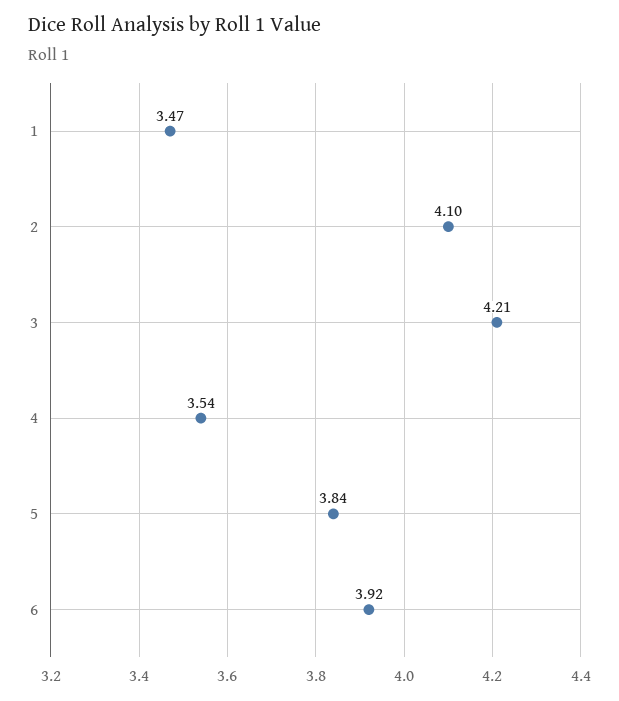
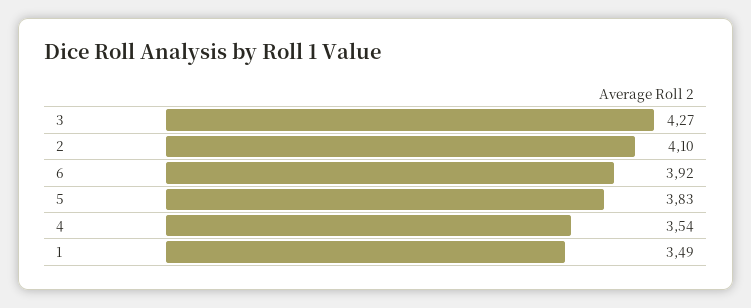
1: 3.47 -> 3.49
3: 4.21 -> 4.27
5: 3.84 -> 3.83

